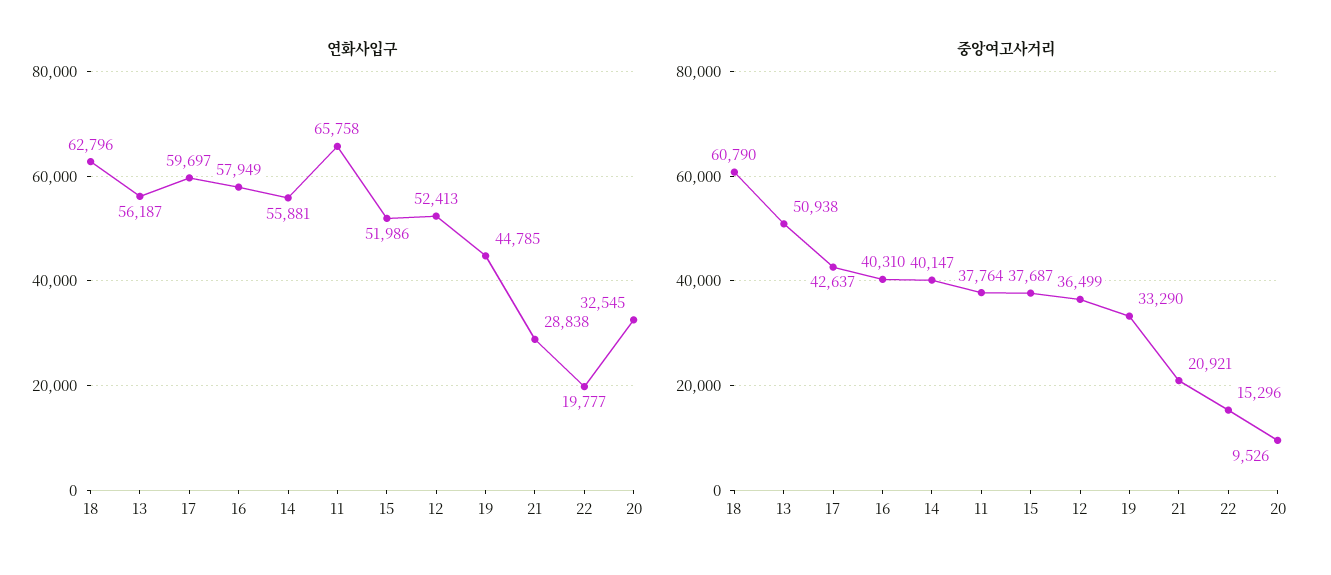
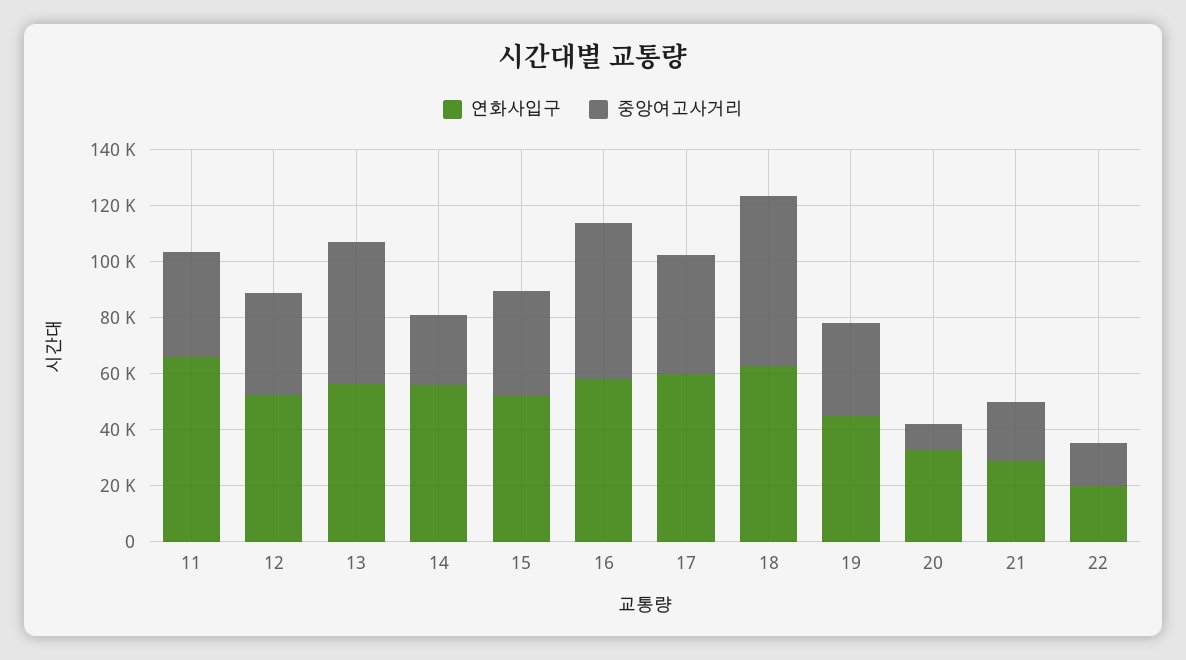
중앙여고사거리, 16: 40310 -> 55000
중앙여고사거리, 14: 40147 -> 25000

